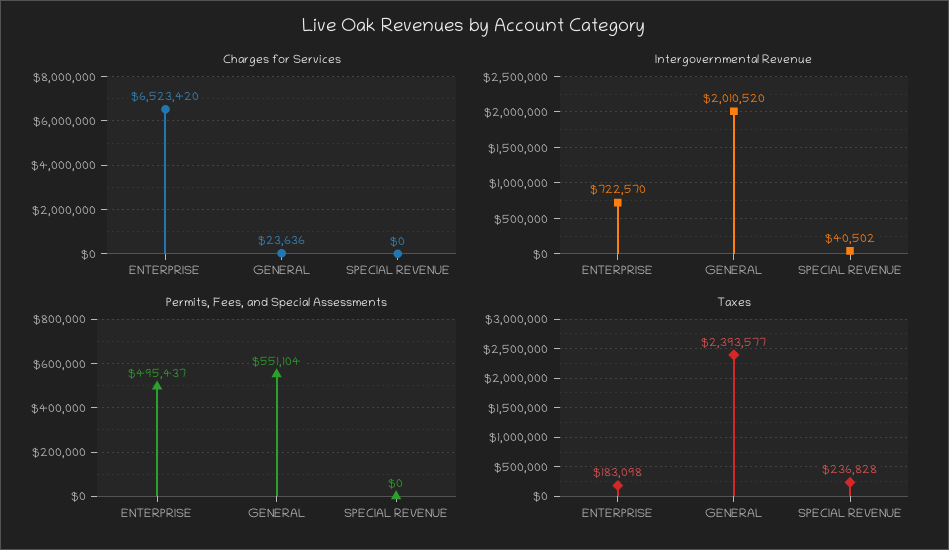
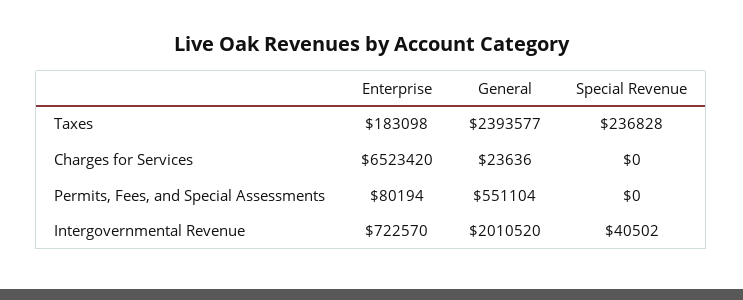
Permits, Fees, and Special Assessments, ENTERPRISE: 495437 -> 80194

